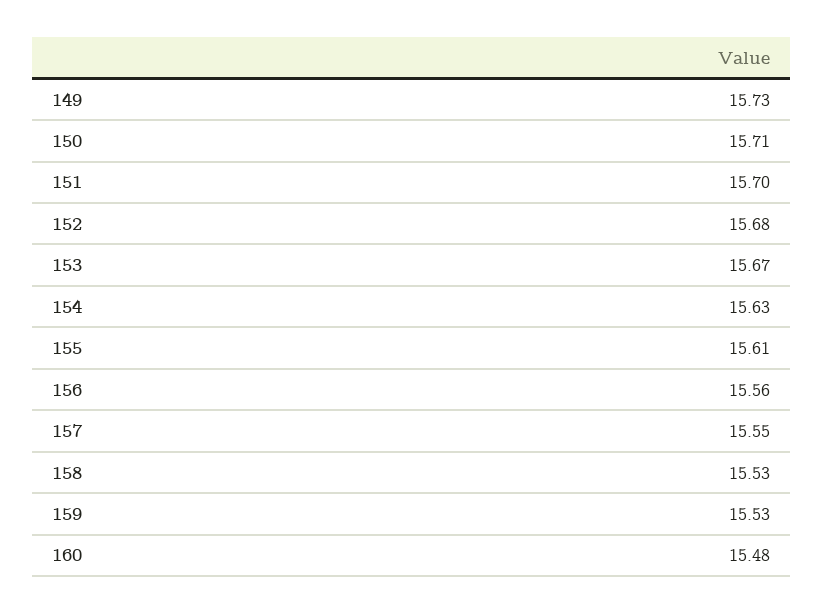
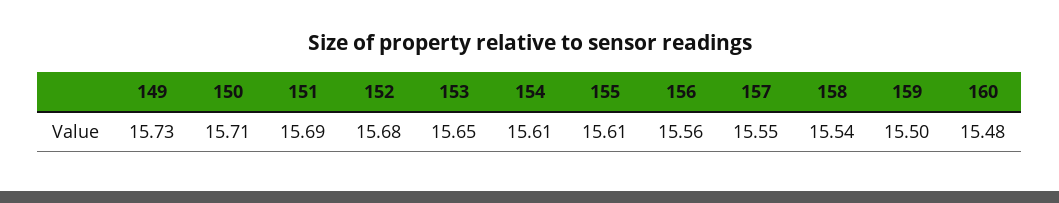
151: 15.7 -> 15.69
153: 15.67 -> 15.65
154: 15.63 -> 15.61
158: 15.53 -> 15.54
159: 15.53 -> 15.5

